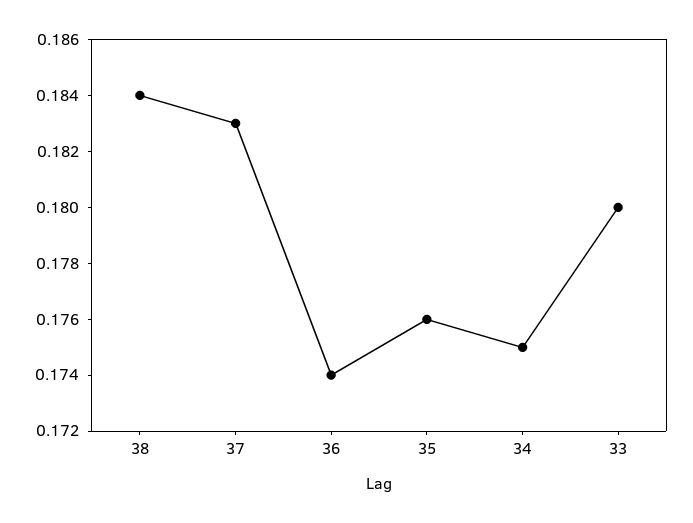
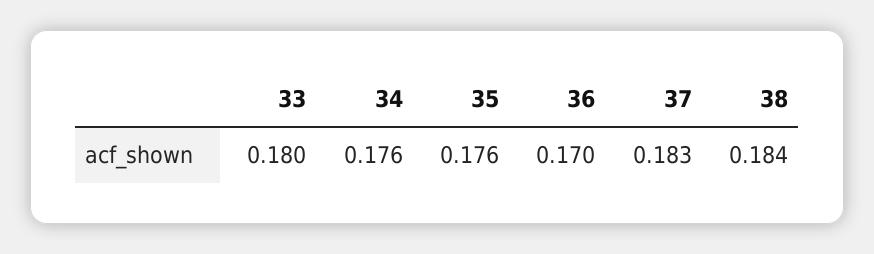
36: 0.174 -> 0.17
34: 0.175 -> 0.176

